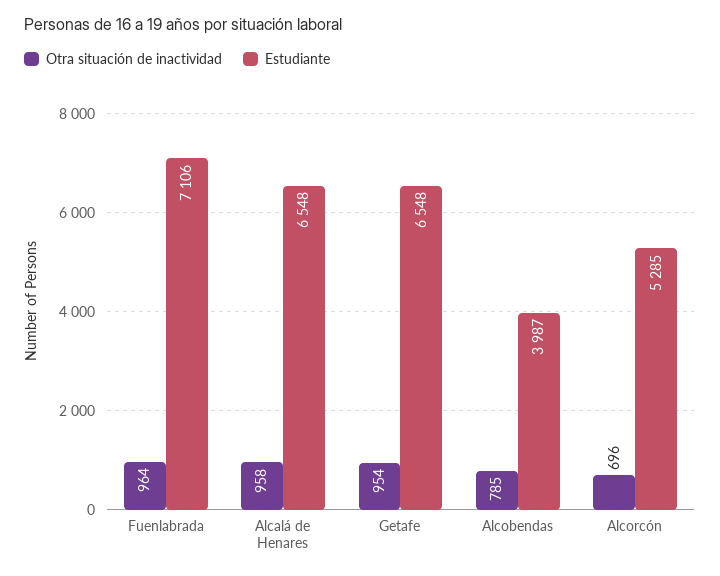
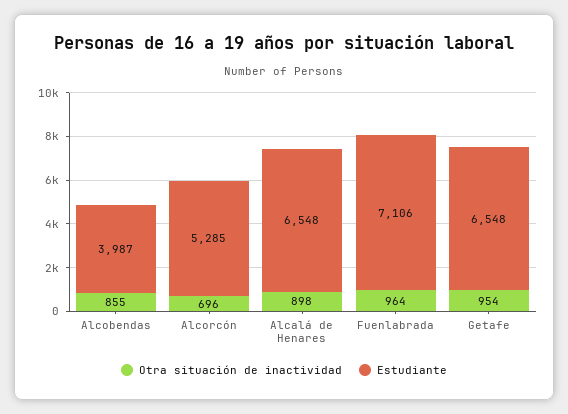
Otra situación de inactividad, Alcalá de Henares: 958 -> 898
Otra situación de inactividad, Alcobendas: 785 -> 855

